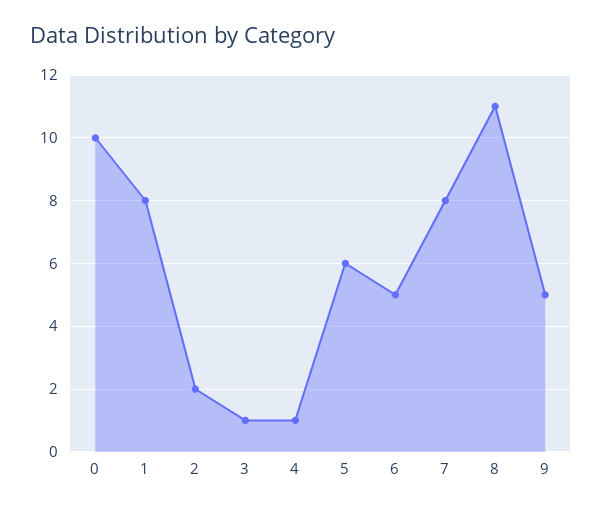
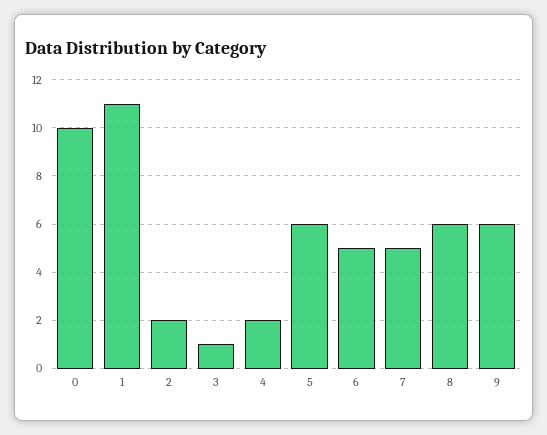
1: 8 -> 11
4: 1 -> 2
7: 8 -> 5
8: 11 -> 6
9: 5 -> 6

